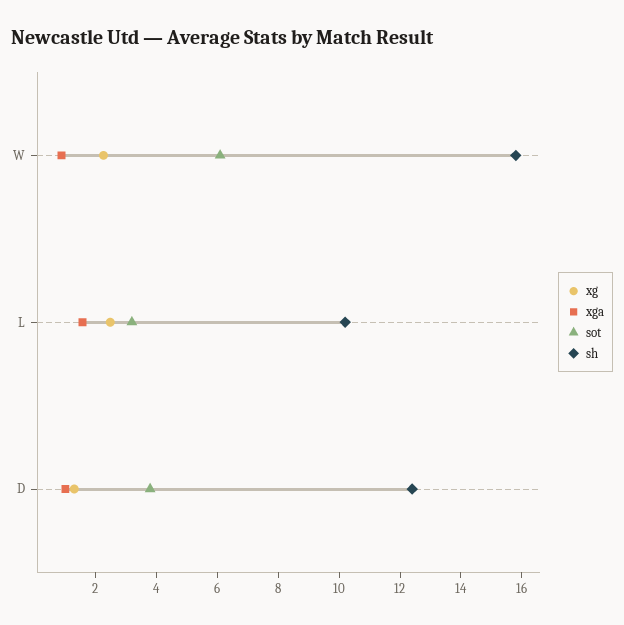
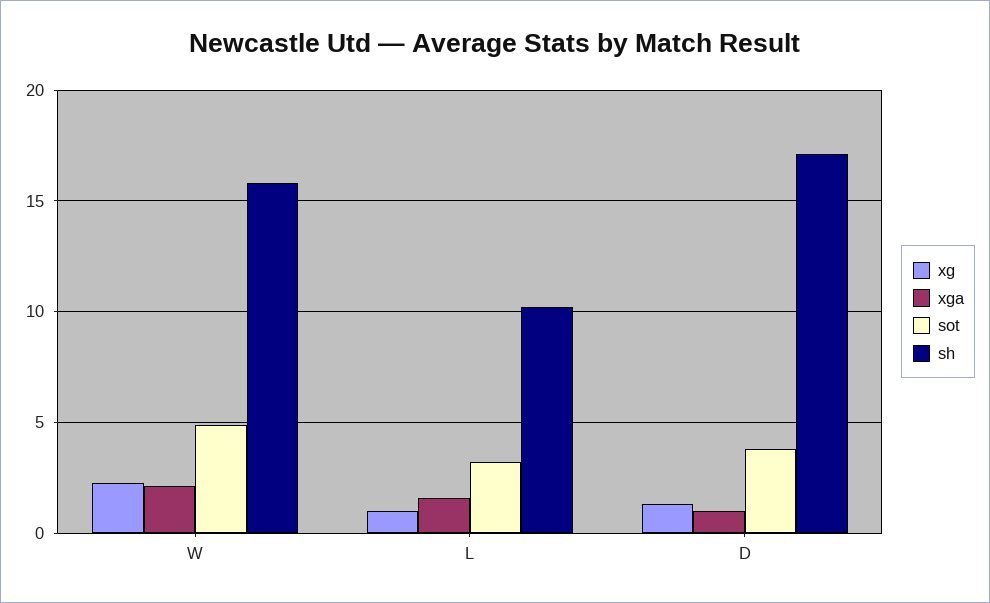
xga, W: 1 -> 2
sot, W: 6 -> 5
xg, L: 2.5 -> 1
sh, D: 12.5 -> 17

